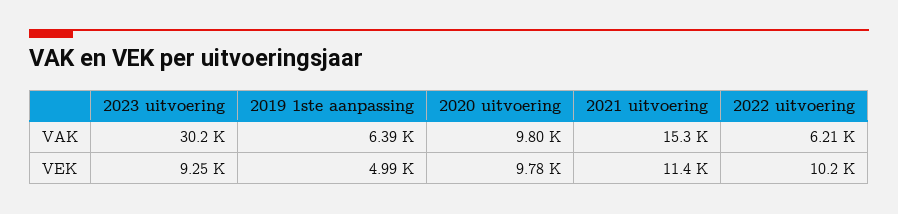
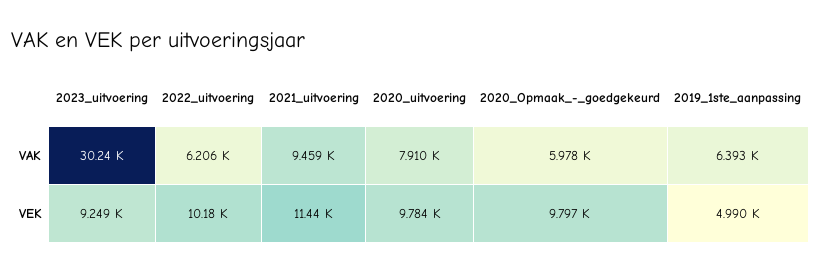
2020 uitvoering, VAK: 9800 -> 7910
2021 uitvoering, VAK: 15300 -> 9459
2020_Opmaak_-_goedgekeurd, VAK: none -> 5978
2020_Opmaak_-_goedgekeurd, VEK: none -> 9797

